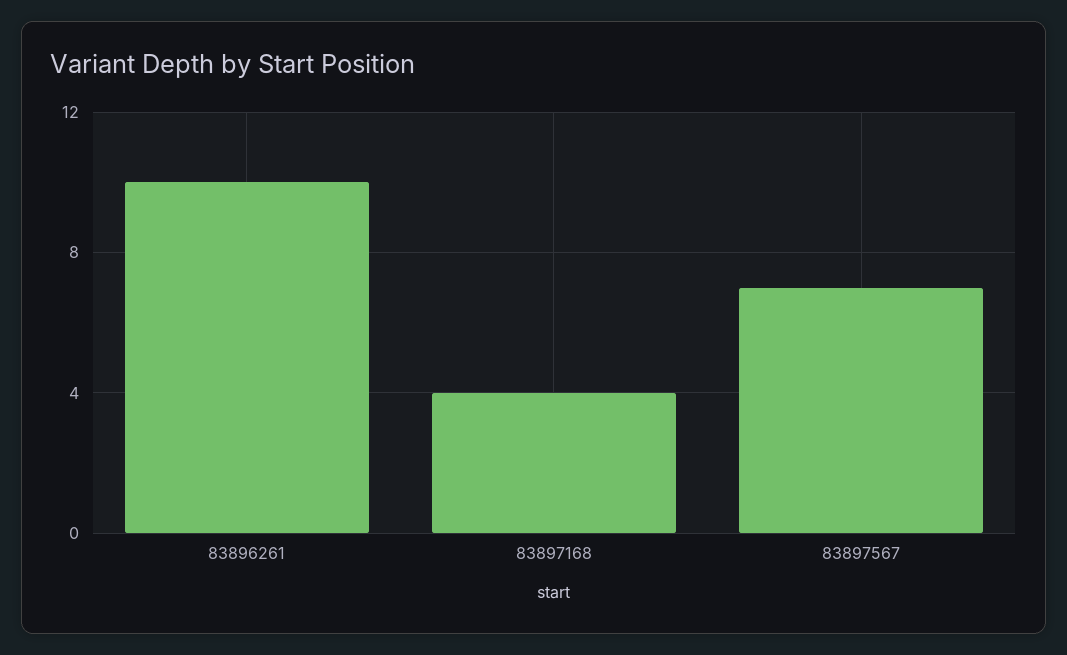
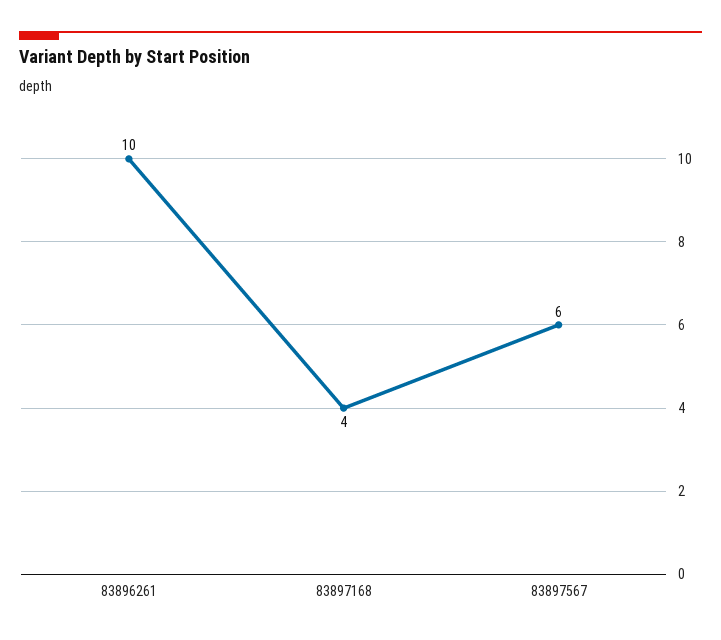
83897567: 7 -> 6

